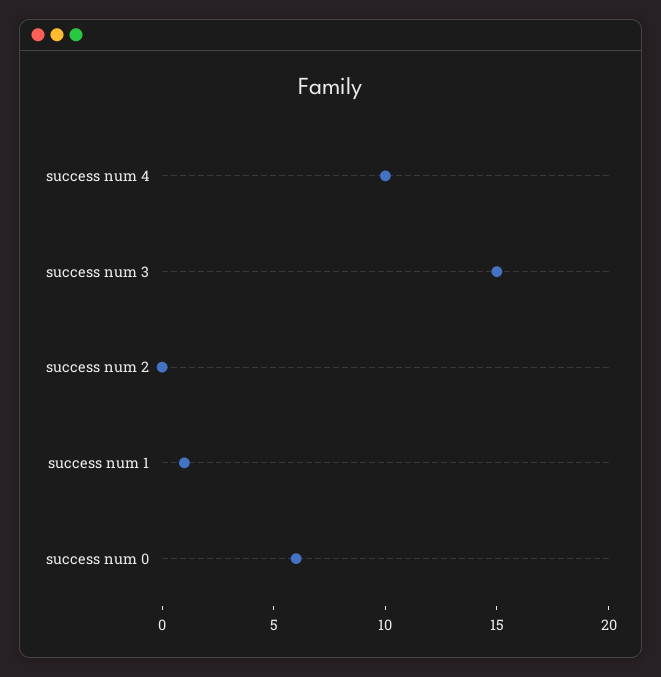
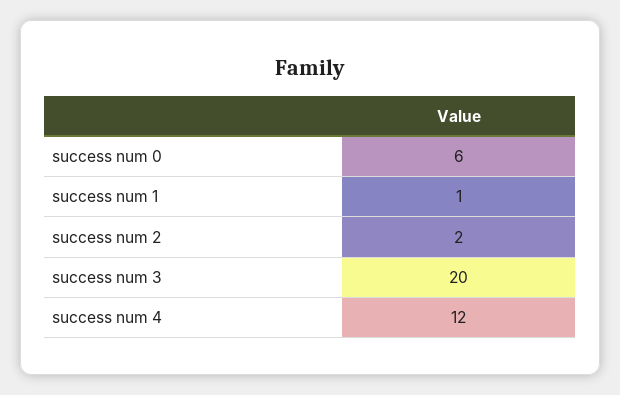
success num 4: 10 -> 12
success num 3: 15 -> 20
success num 2: 0 -> 2

